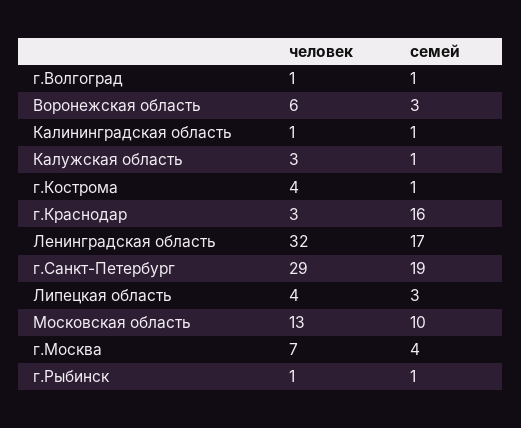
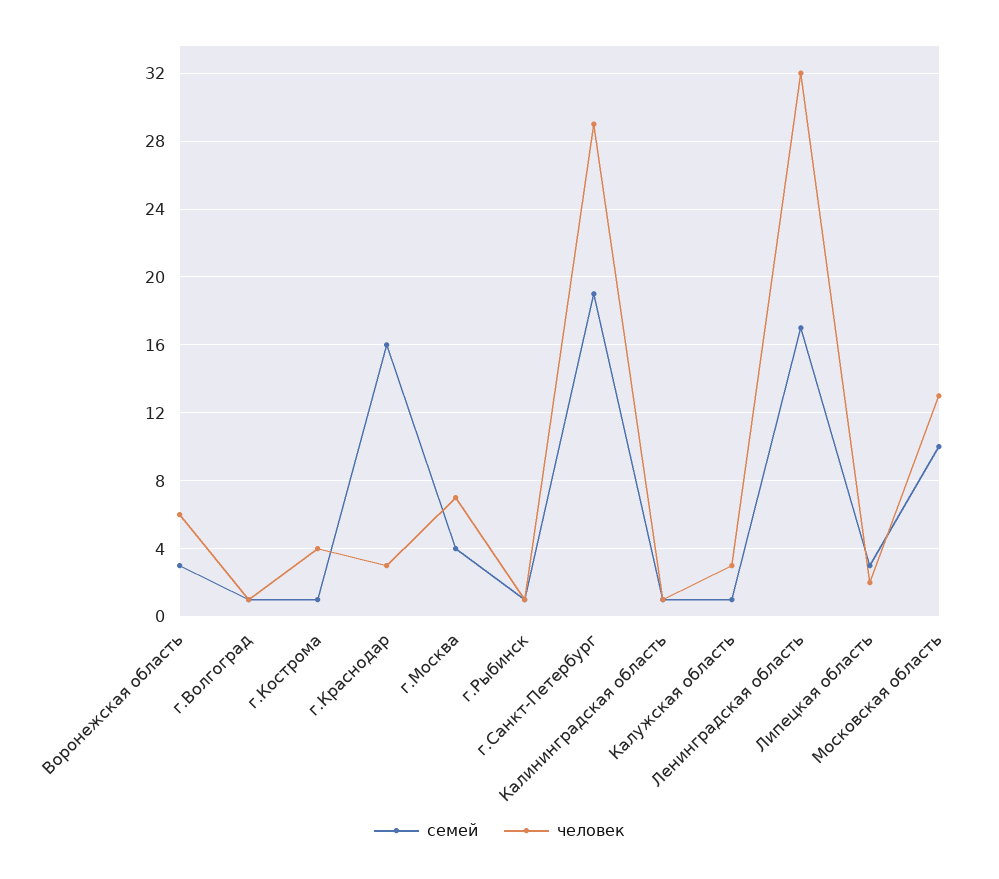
человек, Липецкая область: 4 -> 2

